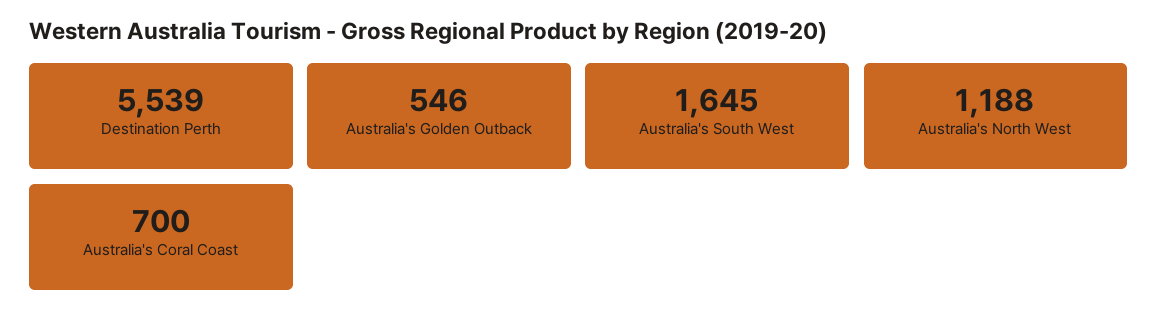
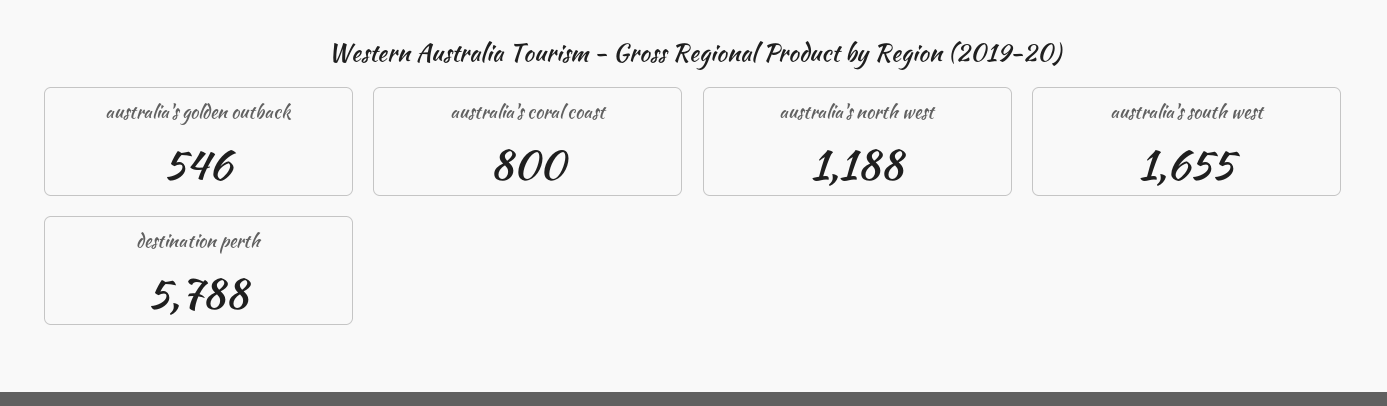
Destination Perth: 5539 -> 5788
Australia's South West: 1645 -> 1655
Australia's Coral Coast: 700 -> 800

